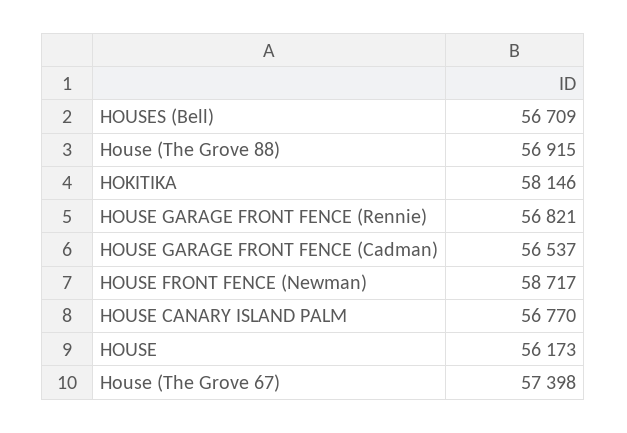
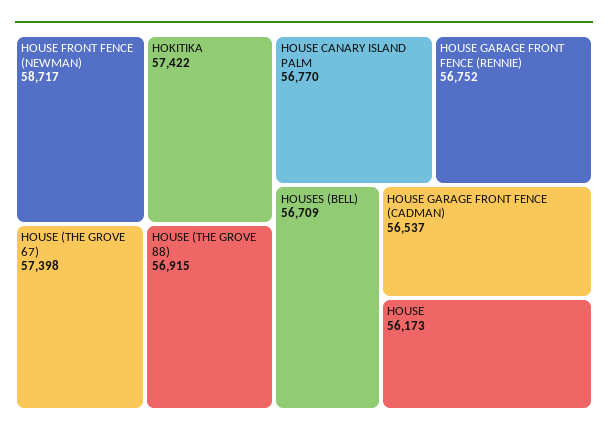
HOKITIKA: 58146 -> 57422
HOUSE GARAGE FRONT FENCE (Rennie): 56821 -> 56752

